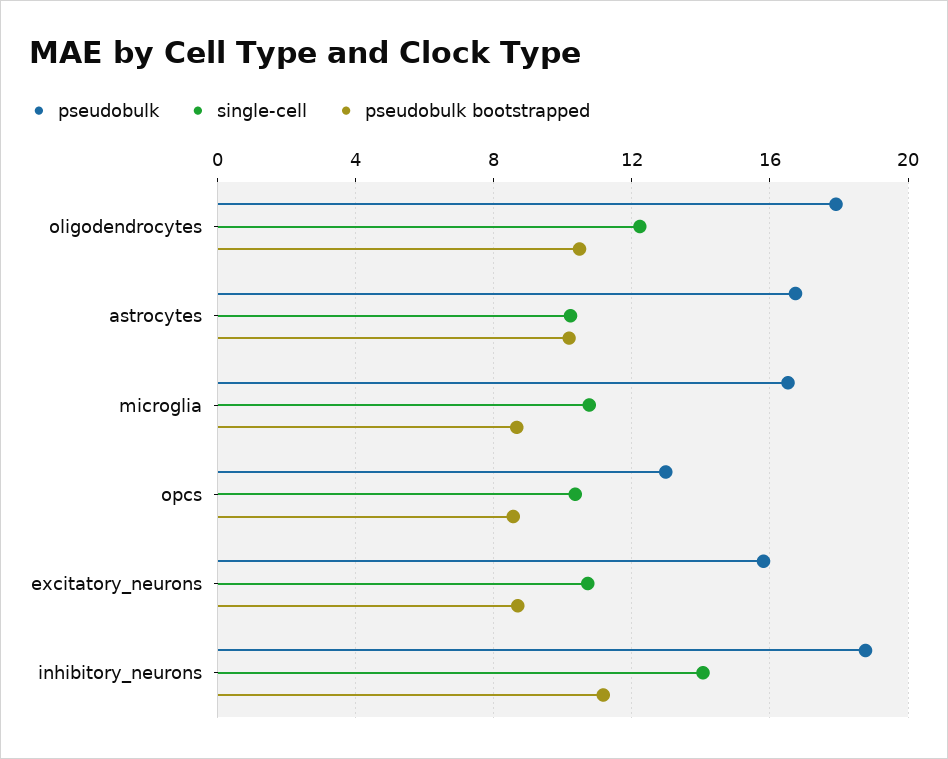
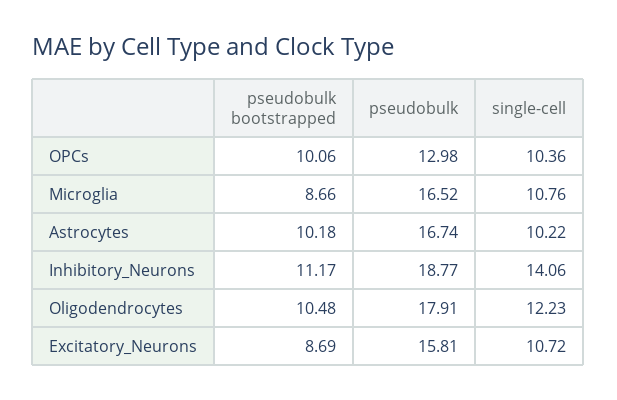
pseudobulk bootstrapped, opcs: 8.5 -> 10.06

